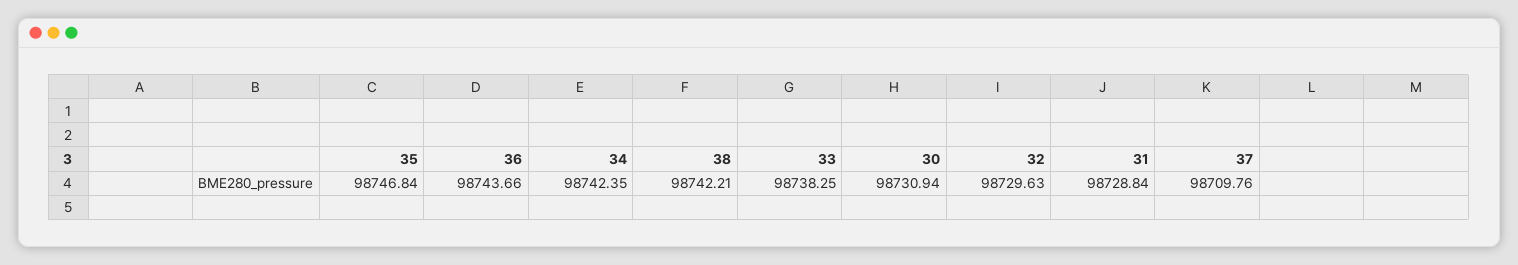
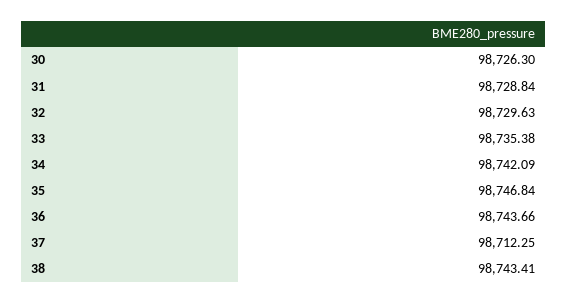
34: 98742.35 -> 98742.09
38: 98742.21 -> 98743.41
33: 98738.25 -> 98735.38
30: 98730.94 -> 98726.3
37: 98709.76 -> 98712.25

